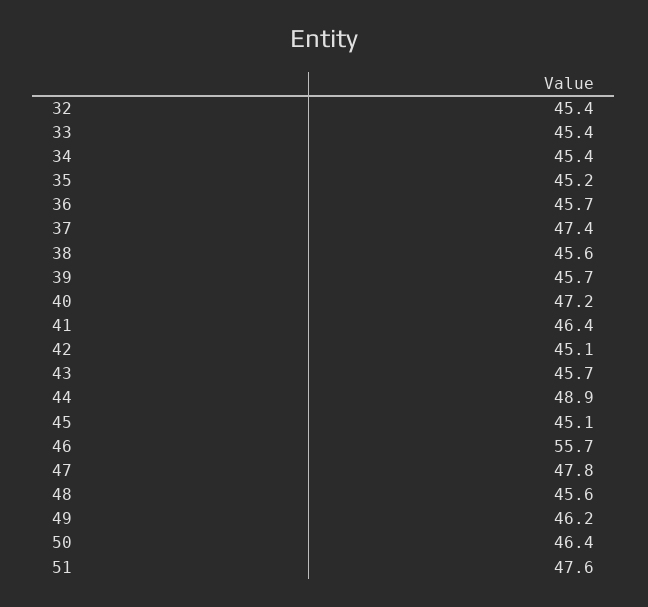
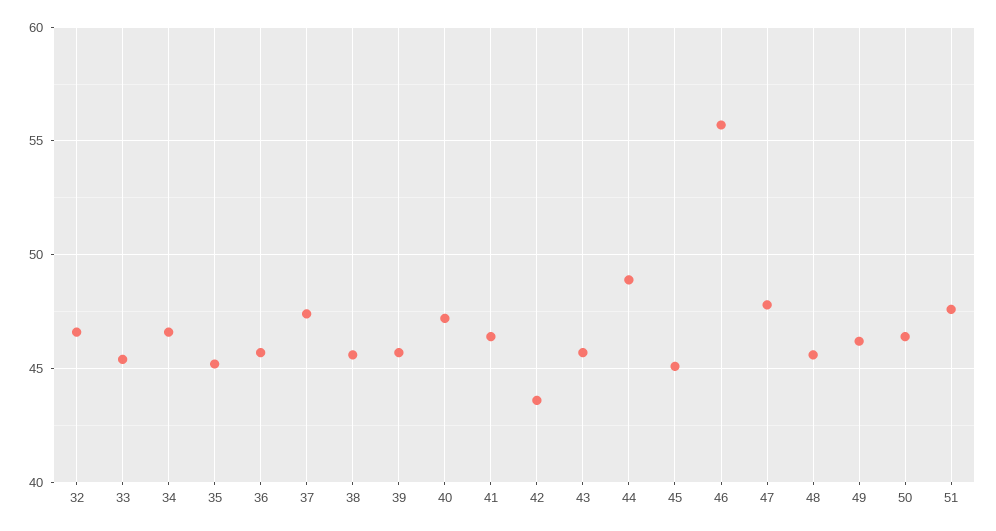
32: 45.4 -> 46.5
34: 45.4 -> 46.5
42: 45.1 -> 43.5

